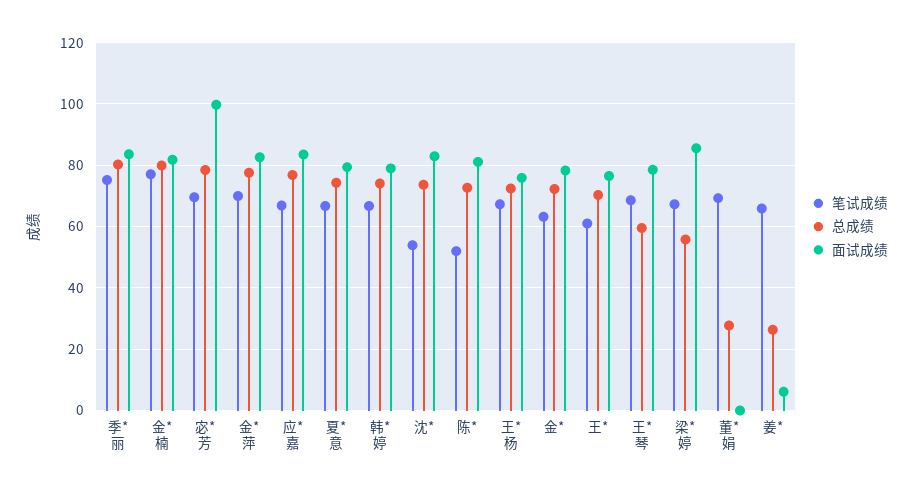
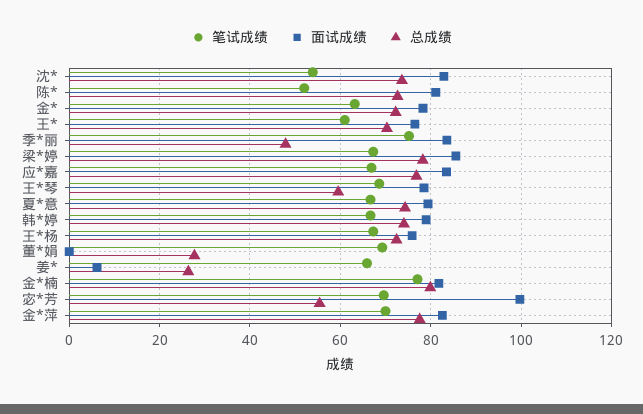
总成绩, 季*丽: 80 -> 48
总成绩, 宓*芳: 78 -> 56
总成绩, 梁*婷: 56 -> 78

